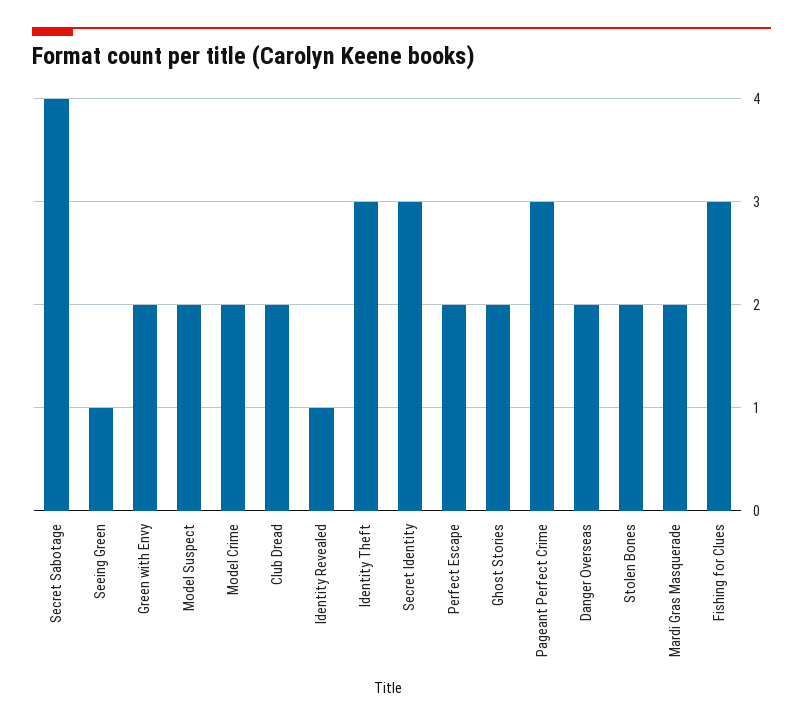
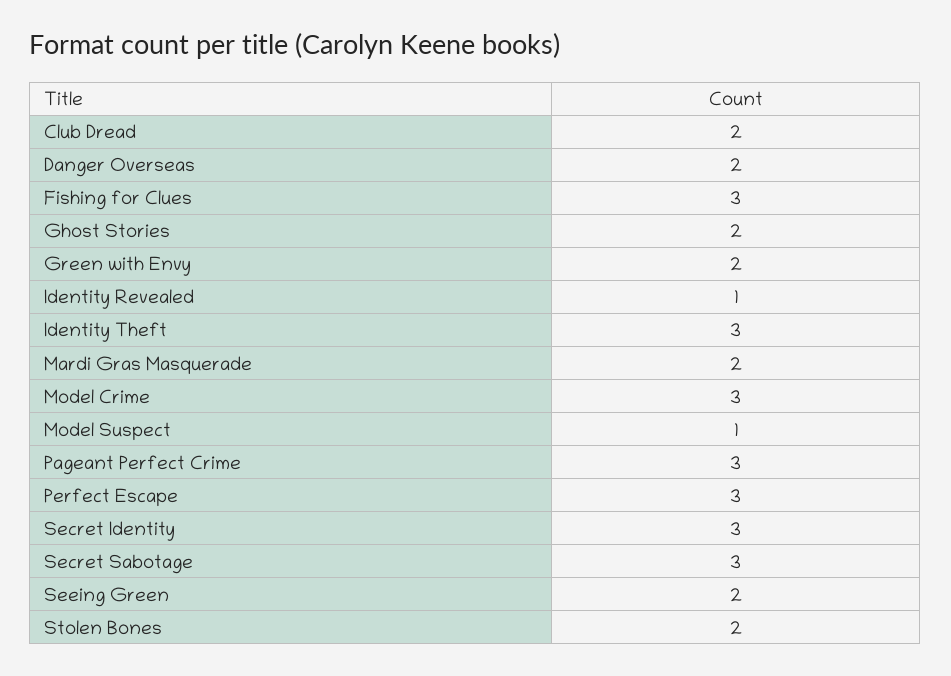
Secret Sabotage: 4 -> 3
Seeing Green: 1 -> 2
Model Suspect: 2 -> 1
Model Crime: 2 -> 3
Perfect Escape: 2 -> 3

